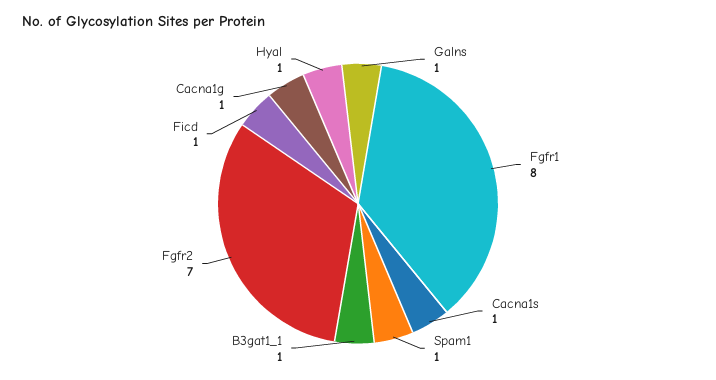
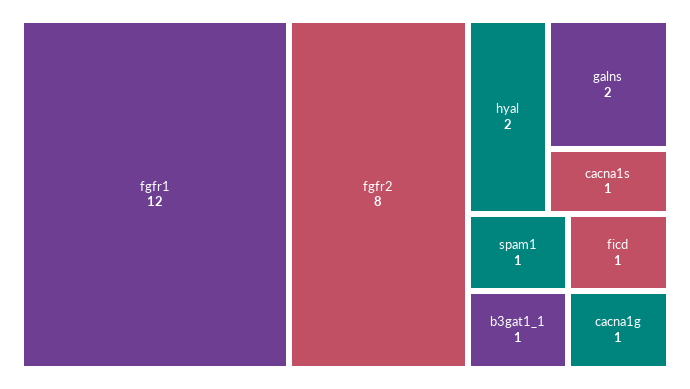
Galns: 1 -> 2
Fgfr1: 8 -> 12
Fgfr2: 7 -> 8
Hyal: 1 -> 2

